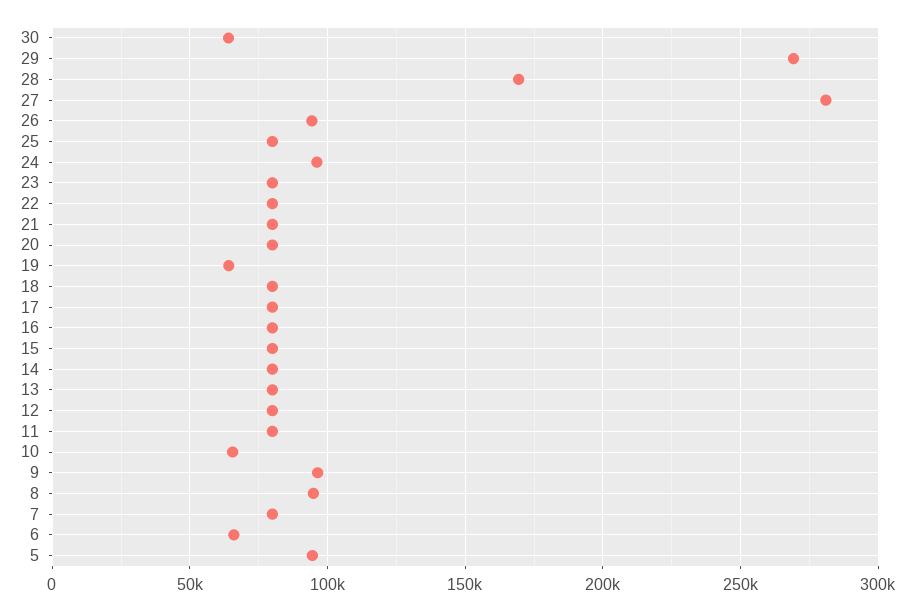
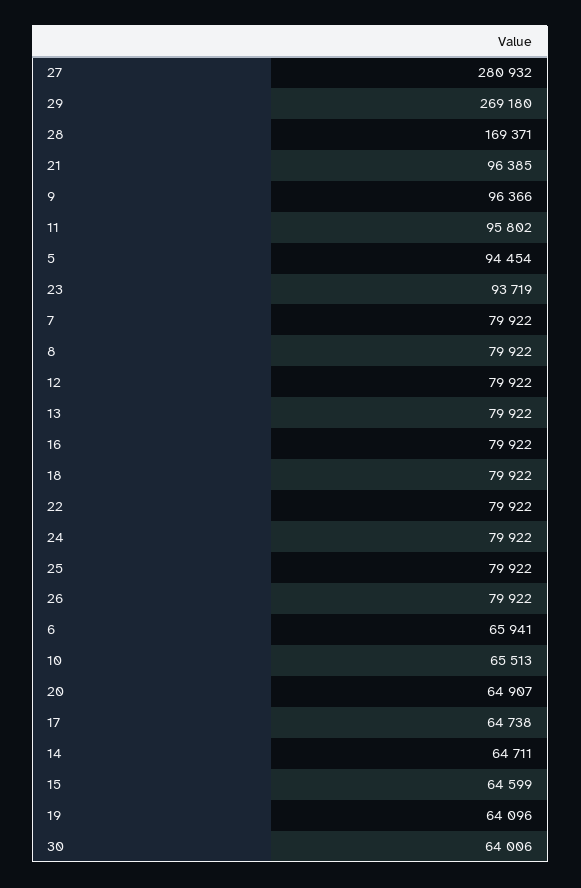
26: 95000 -> 79922
24: 95000 -> 79922
23: 80000 -> 93719
21: 80000 -> 96385
20: 80000 -> 64907
17: 80000 -> 64738
15: 80000 -> 64599
14: 80000 -> 64711
11: 80000 -> 95802
8: 95000 -> 79922

